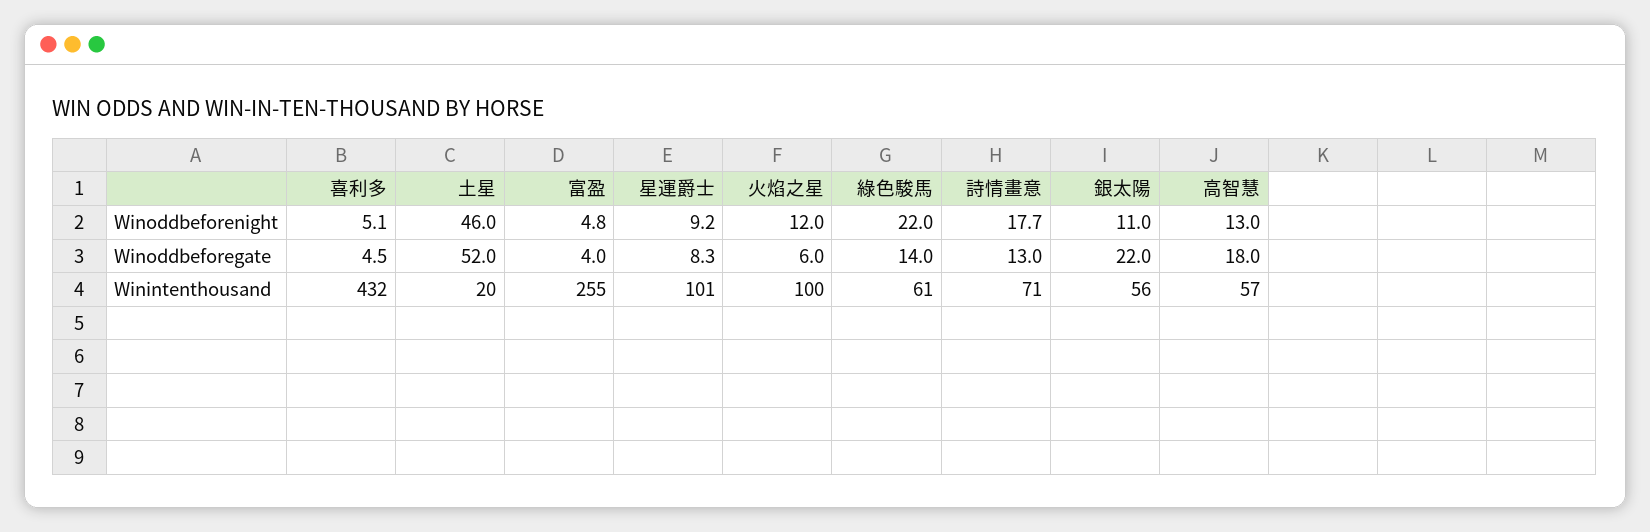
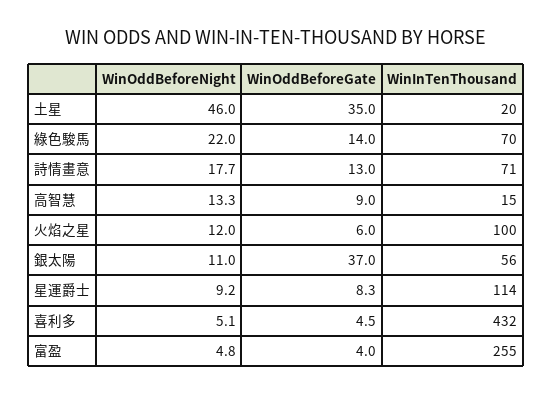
高智慧, Winoddbeforenight: 13 -> 13.3
土星, Winoddbeforegate: 52 -> 35
銀太陽, Winoddbeforegate: 22 -> 37
高智慧, Winoddbeforegate: 18 -> 9
星運爵士, Winintenthousand: 101 -> 114
綠色駿馬, Winintenthousand: 61 -> 70
高智慧, Winintenthousand: 57 -> 15

